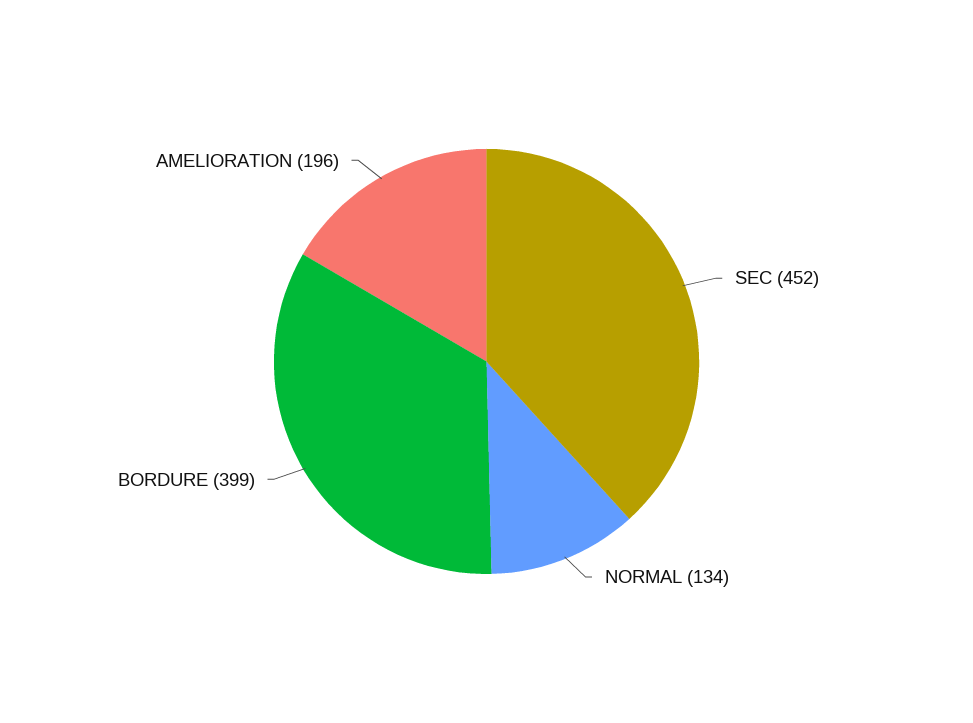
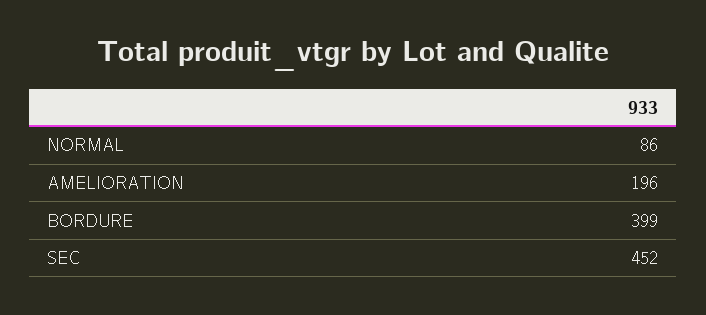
NORMAL: 134 -> 86

